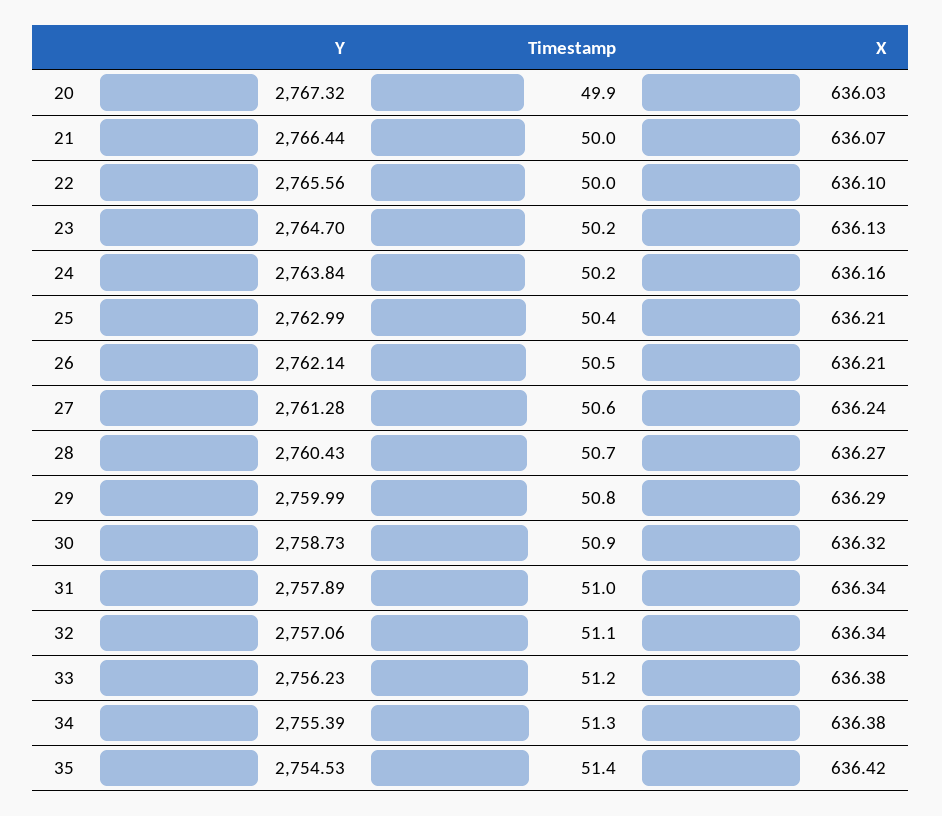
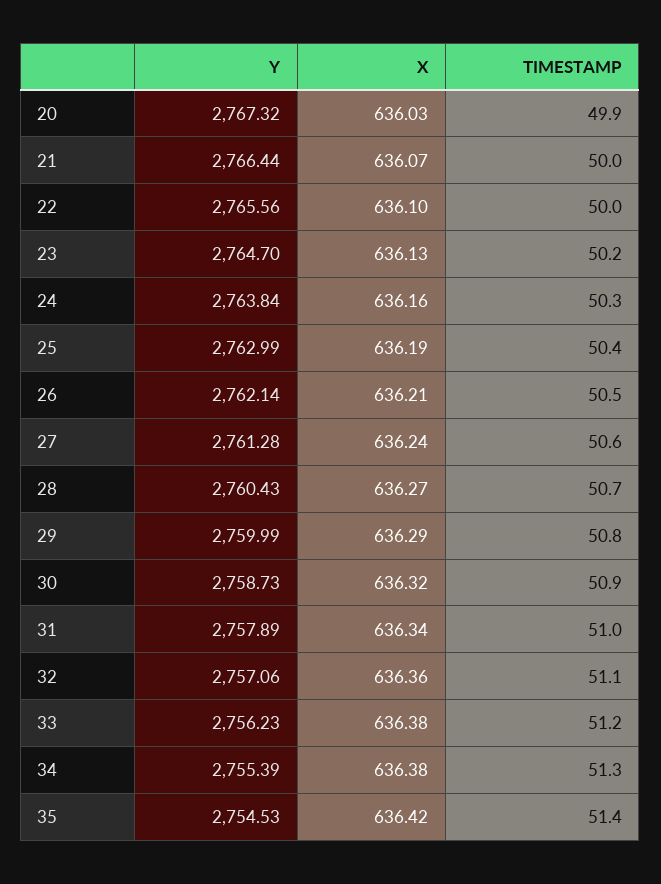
Timestamp, 24: 50.2 -> 50.3
X, 25: 636.21 -> 636.19
X, 32: 636.34 -> 636.36

